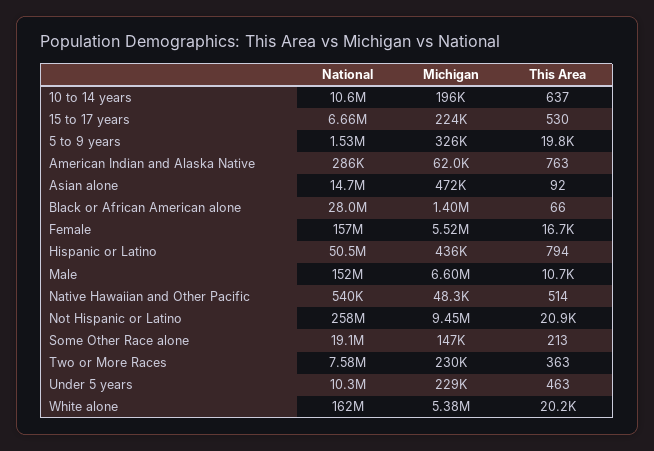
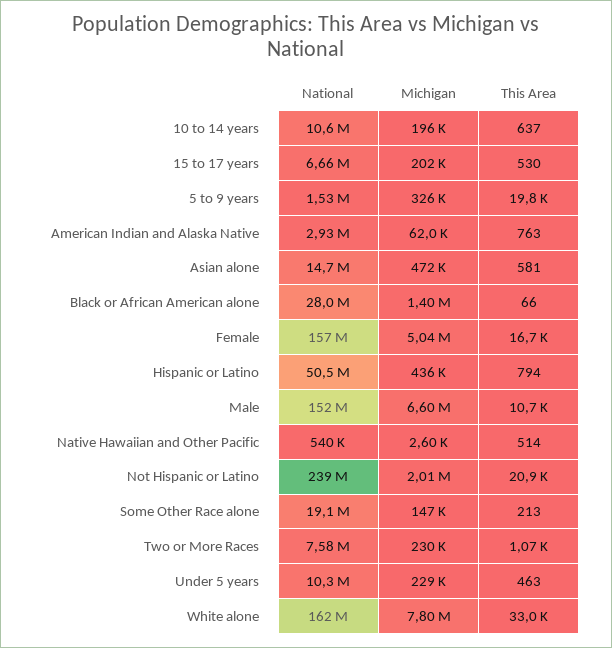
Michigan, 15 to 17 years: 224000 -> 202000
National, American Indian and Alaska Native: 286000 -> 2930000
This Area, Asian alone: 92 -> 581
Michigan, Female: 5520000 -> 5040000
Michigan, Native Hawaiian and Other Pacific: 48300 -> 2600
National, Not Hispanic or Latino: 258000000 -> 239000000
Michigan, Not Hispanic or Latino: 9450000 -> 2010000
This Area, Two or More Races: 363 -> 1070
Michigan, White alone: 5380000 -> 7800000
This Area, White alone: 20200 -> 33000

